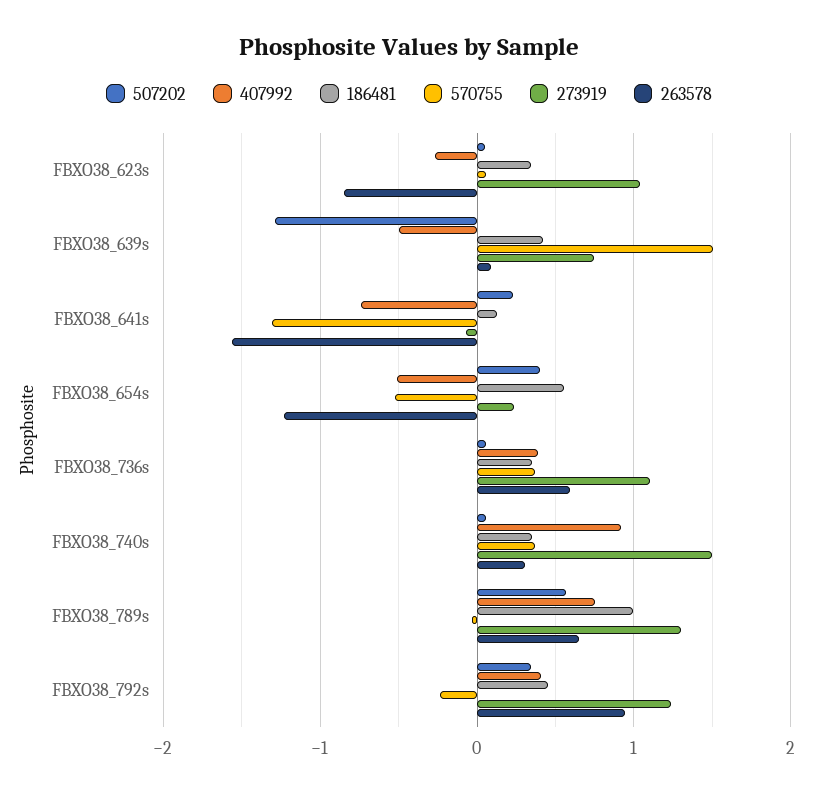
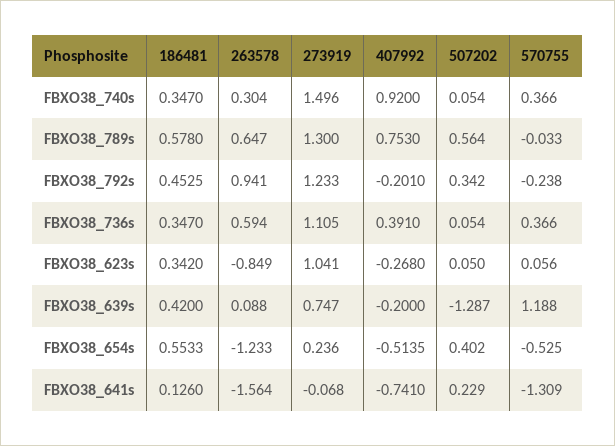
407992, FBXO38_639s: -0.5 -> -0.2
570755, FBXO38_639s: 1.5 -> 1.188
186481, FBXO38_789s: 1 -> 0.578
407992, FBXO38_792s: 0.4 -> -0.201

